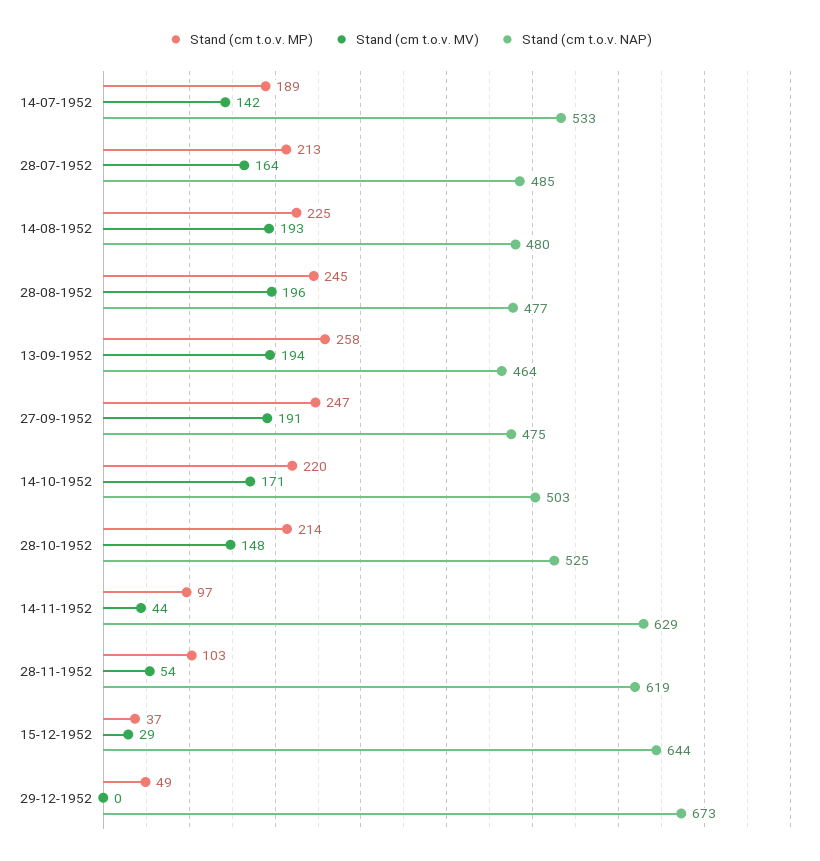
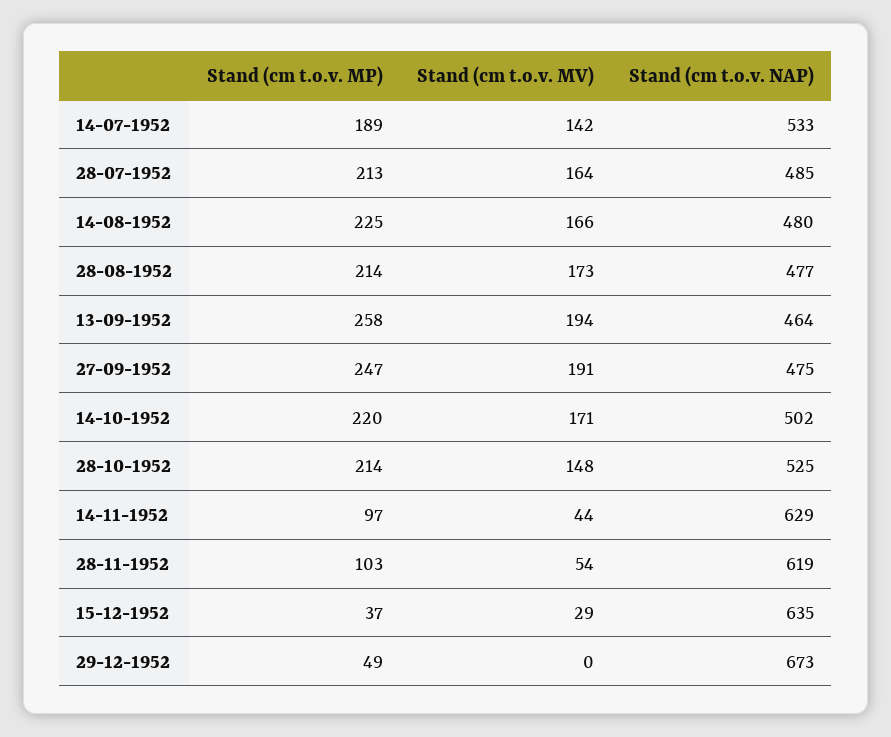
Stand (cm t.o.v. MV), 14-08-1952: 193 -> 166
Stand (cm t.o.v. MP), 28-08-1952: 245 -> 214
Stand (cm t.o.v. MV), 28-08-1952: 196 -> 173
Stand (cm t.o.v. NAP), 14-10-1952: 503 -> 502
Stand (cm t.o.v. NAP), 15-12-1952: 644 -> 635

